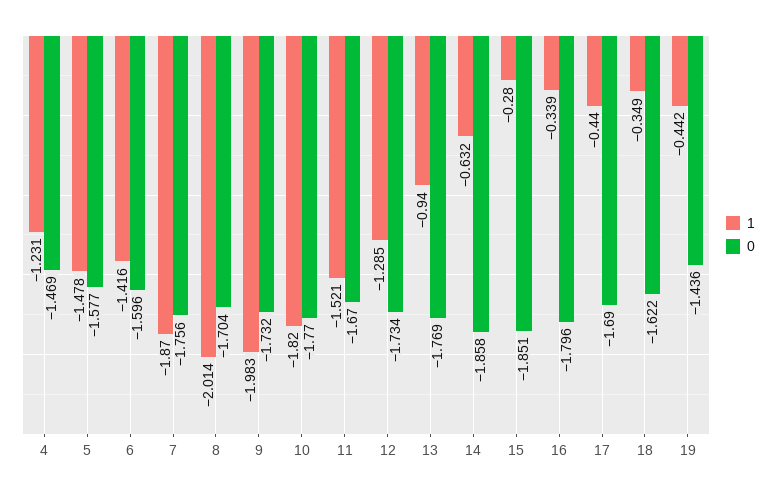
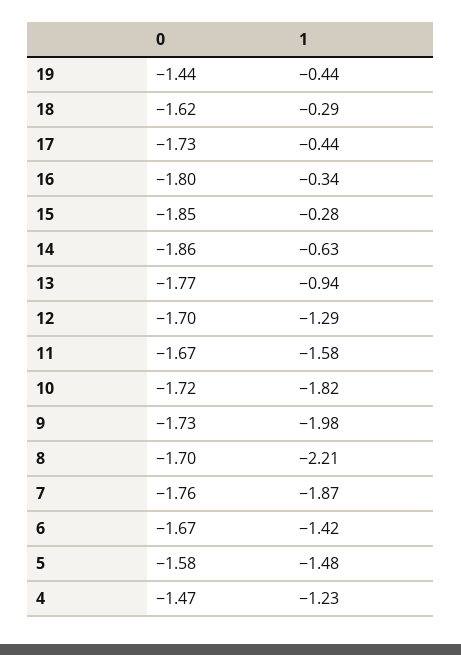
0, 6: -1.596 -> -1.67
1, 8: -2.014 -> -2.21
0, 10: -1.77 -> -1.72
1, 11: -1.521 -> -1.58
0, 12: -1.734 -> -1.7
0, 17: -1.69 -> -1.73
1, 18: -0.349 -> -0.29

